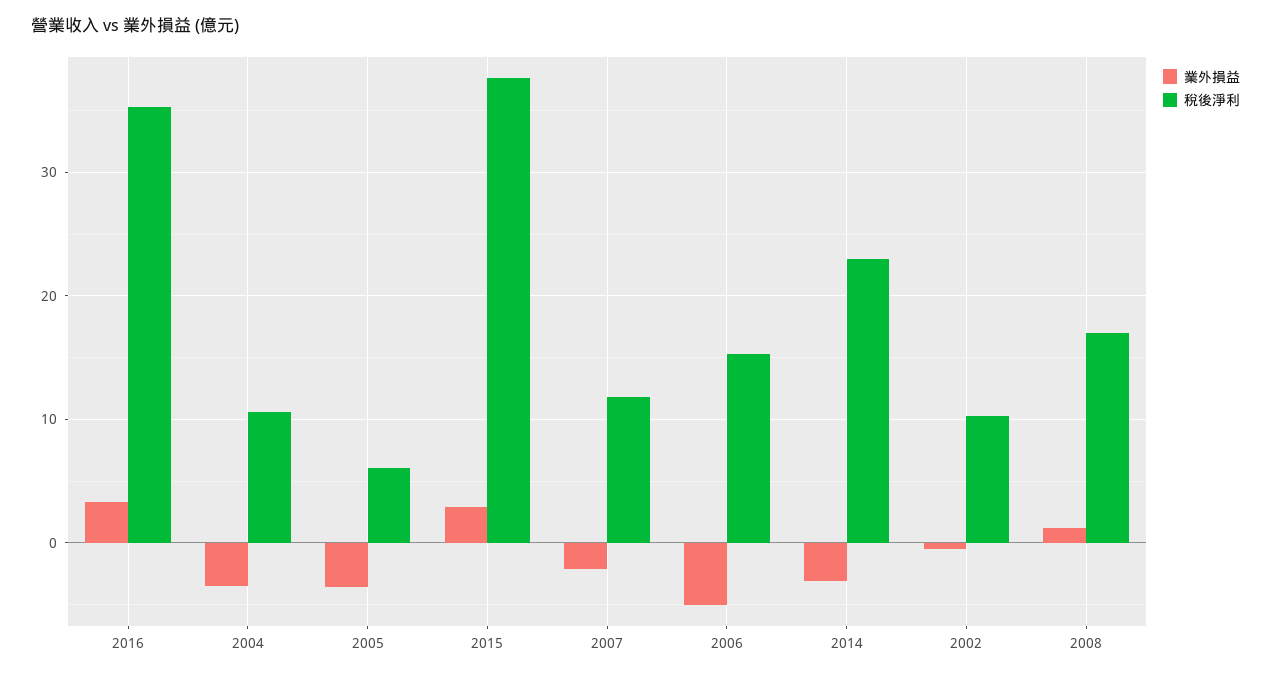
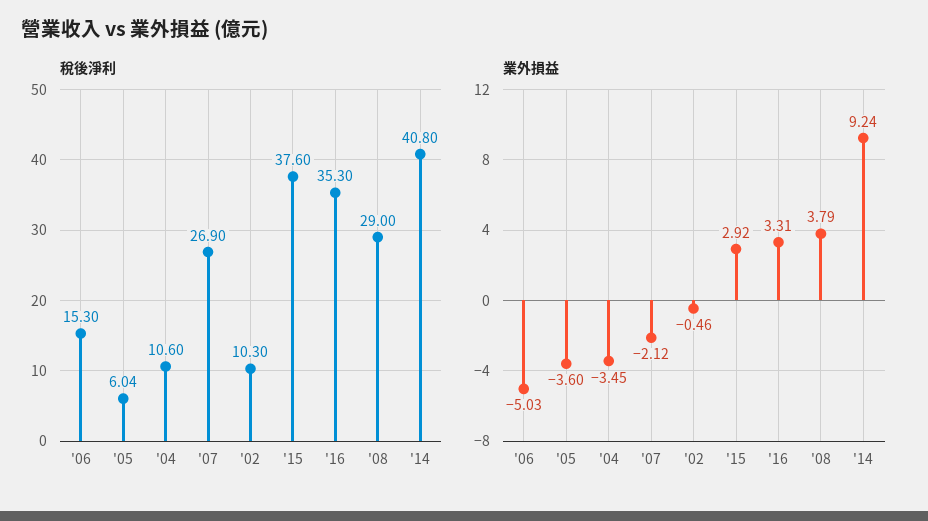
稅後淨利, 2007: 12 -> 26.9
業外損益, 2014: -3 -> 9.24
稅後淨利, 2014: 23 -> 40.8
業外損益, 2008: 1 -> 3.79
稅後淨利, 2008: 17 -> 29

